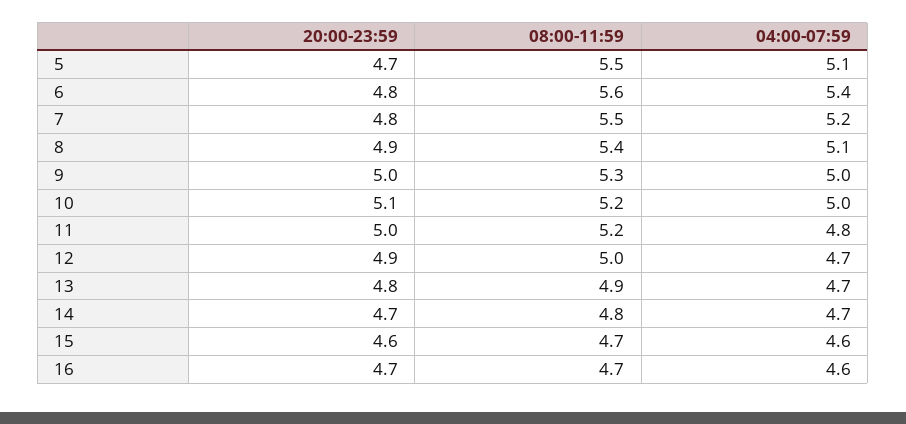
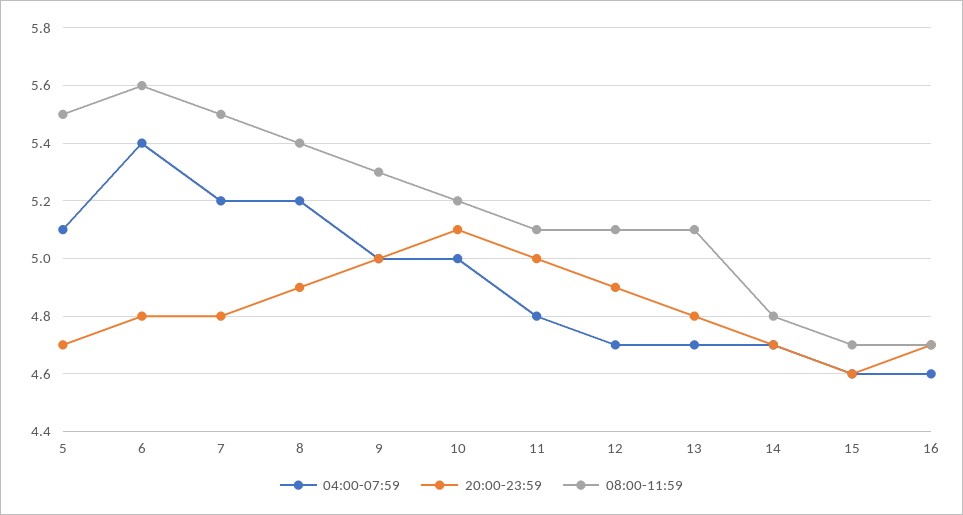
04:00-07:59, 8: 5.1 -> 5.2
08:00-11:59, 11: 5.2 -> 5.1
08:00-11:59, 12: 5 -> 5.1
08:00-11:59, 13: 4.9 -> 5.1

